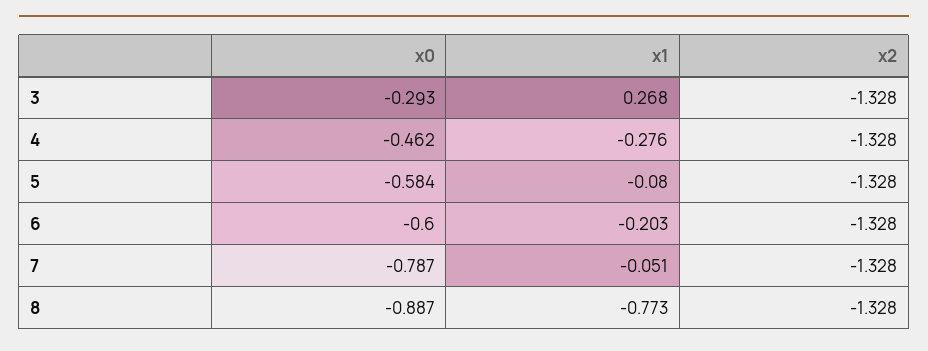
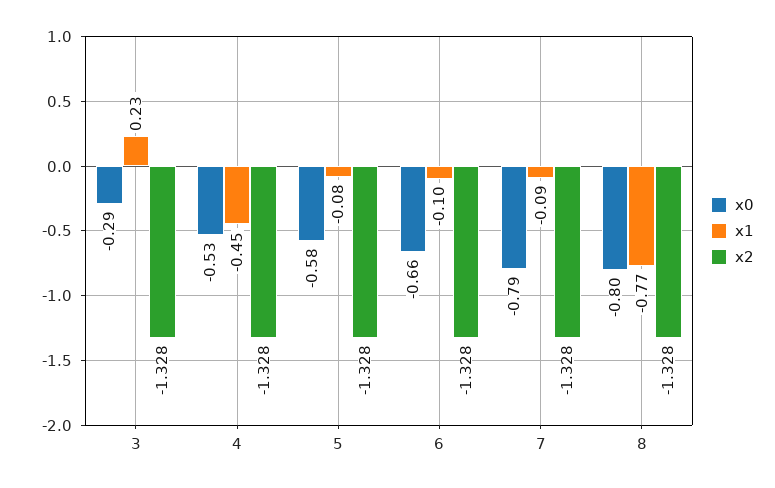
x1, 3: 0.268 -> 0.23
x0, 4: -0.462 -> -0.53
x1, 4: -0.276 -> -0.45
x0, 6: -0.6 -> -0.66
x1, 6: -0.203 -> -0.1
x1, 7: -0.051 -> -0.09
x0, 8: -0.887 -> -0.8

